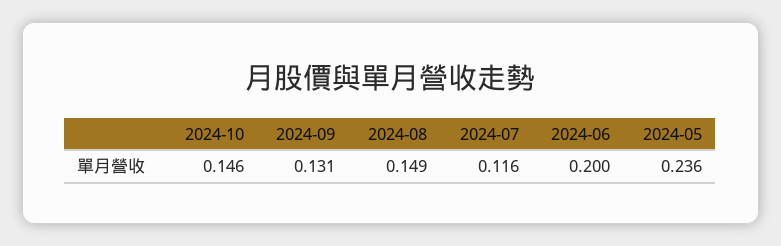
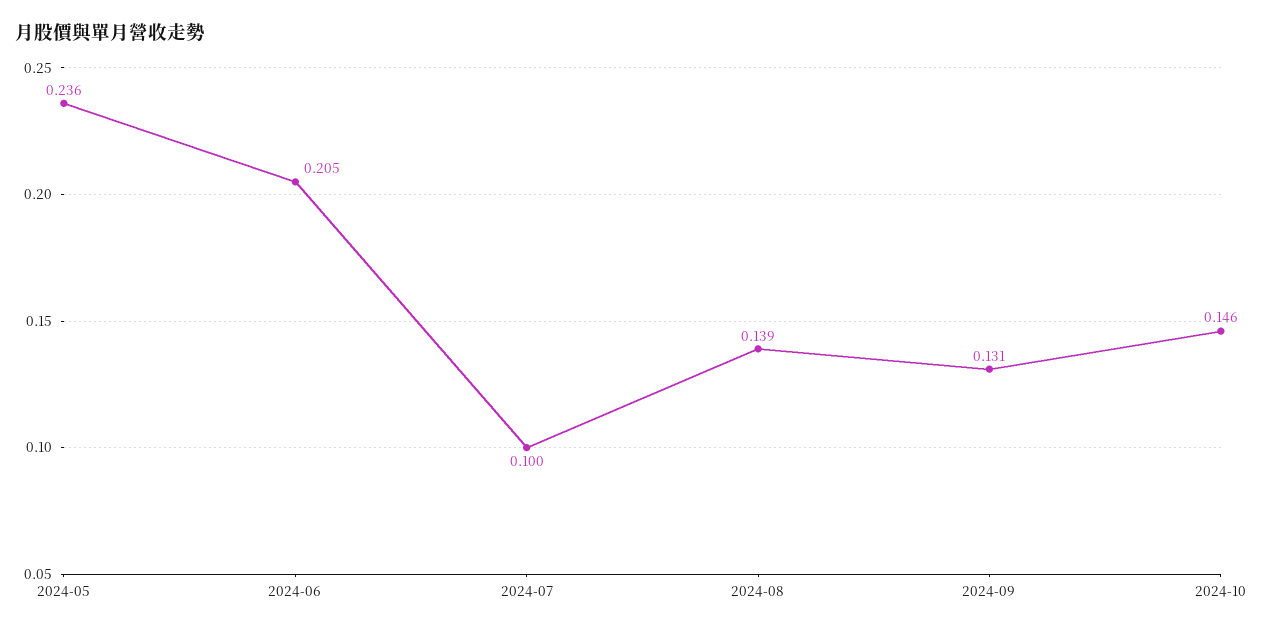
2024-08: 0.149 -> 0.139
2024-07: 0.116 -> 0.1
2024-06: 0.2 -> 0.205

